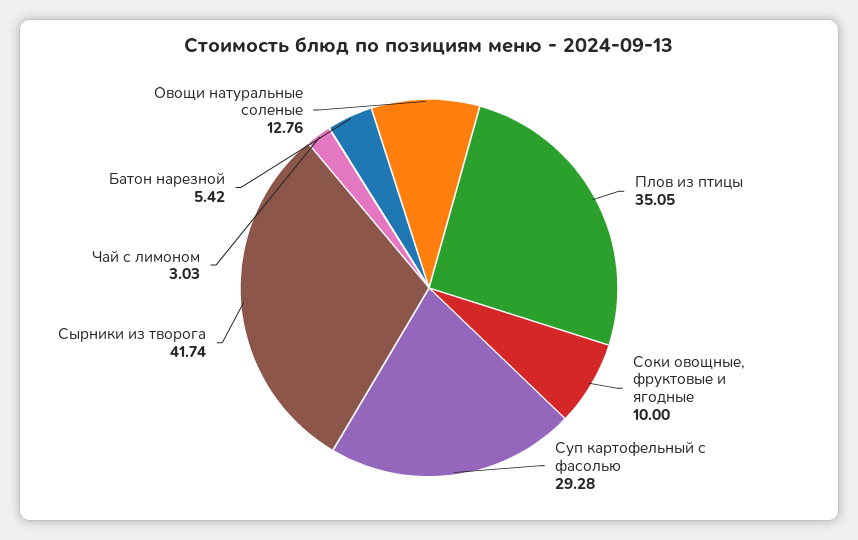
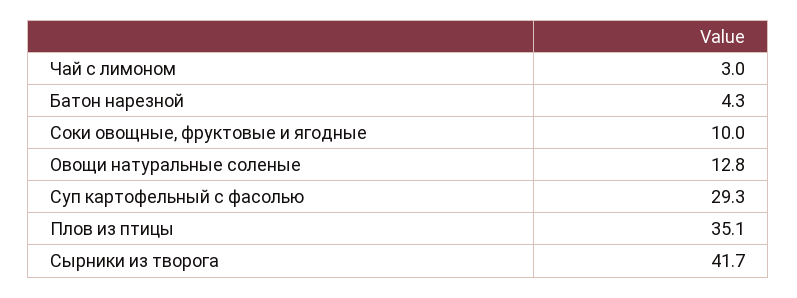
Батон нарезной: 5.42 -> 4.3

